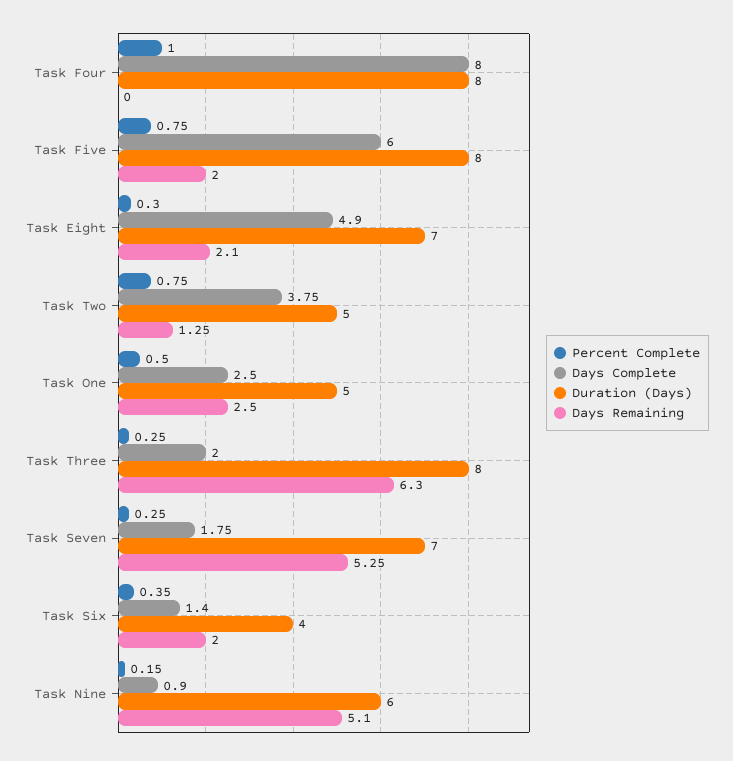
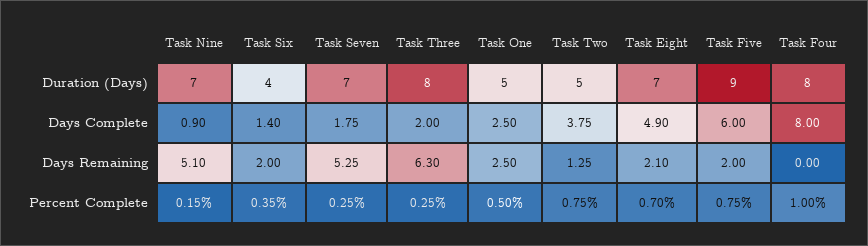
Duration (Days), Task Five: 8 -> 9
Percent Complete, Task Eight: 0.3 -> 0.7
Duration (Days), Task Nine: 6 -> 7

